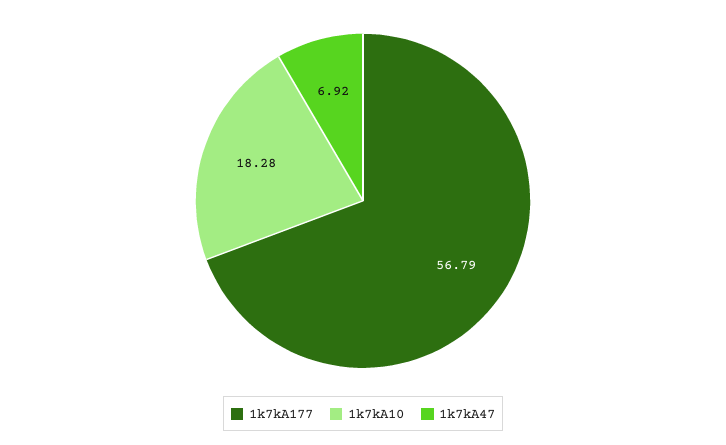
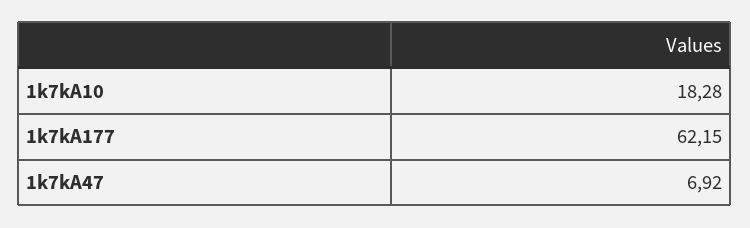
1k7kA177: 56.79 -> 62.15

